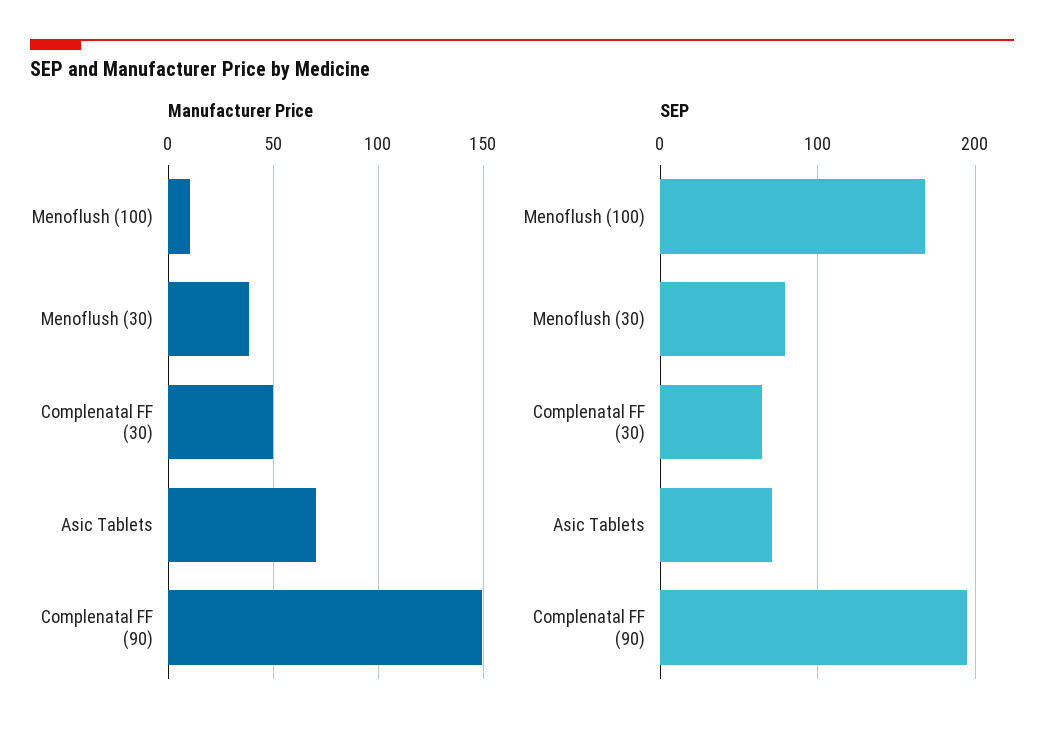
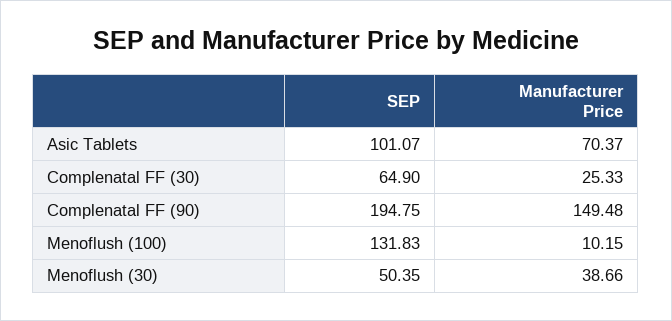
Manufacturer Price, Complenatal FF (30): 50 -> 25.33
SEP, Menoflush (100): 170 -> 131.83
SEP, Menoflush (30): 80 -> 50.35
SEP, Asic Tablets: 70 -> 101.07

